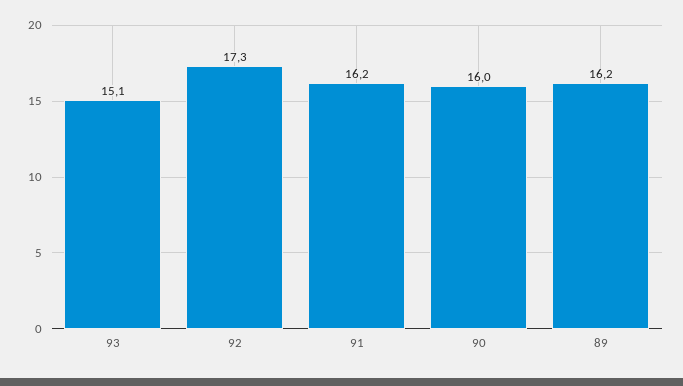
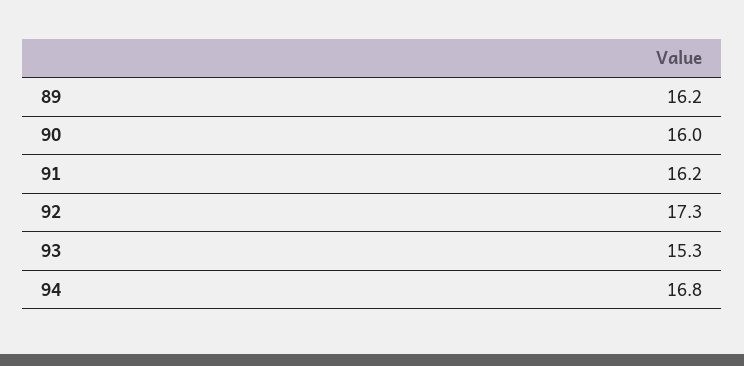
93: 15.1 -> 15.3
94: none -> 16.8

